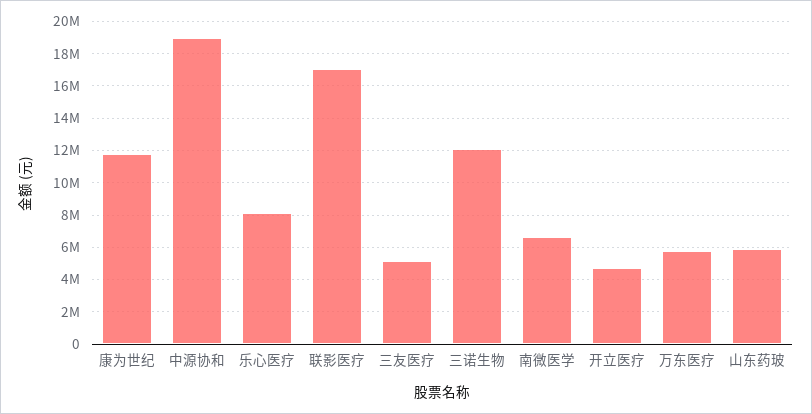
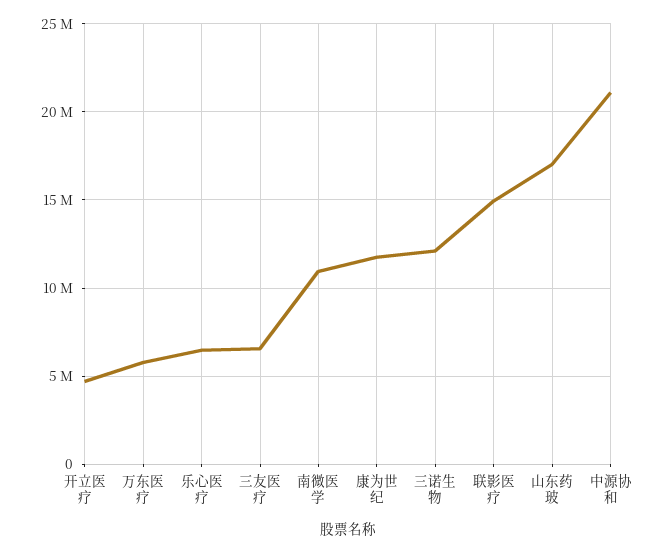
中源协和: 19000000 -> 21000000
乐心医疗: 8000000 -> 6500000
联影医疗: 17000000 -> 15000000
三友医疗: 5000000 -> 6500000
南微医学: 6500000 -> 11000000
山东药玻: 6000000 -> 17000000

